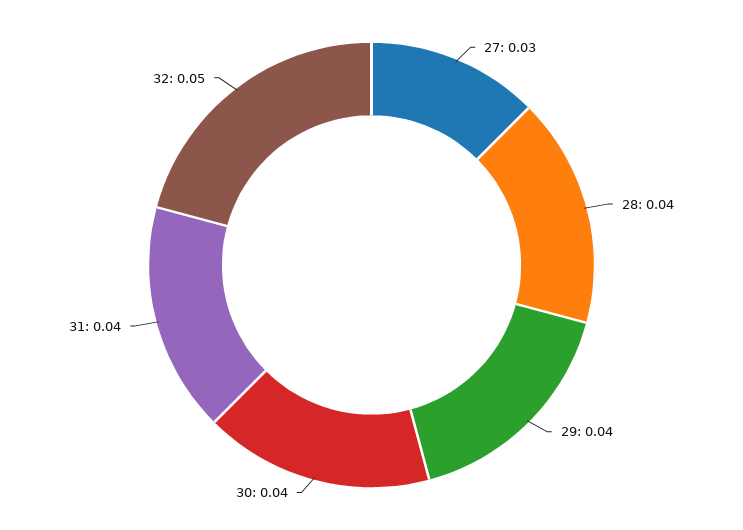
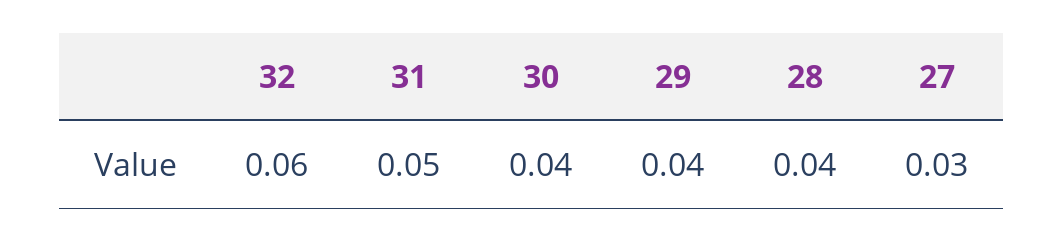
31: 0.04 -> 0.05
32: 0.05 -> 0.06

